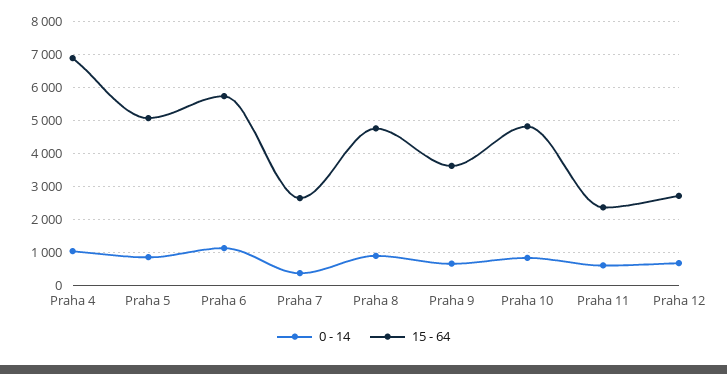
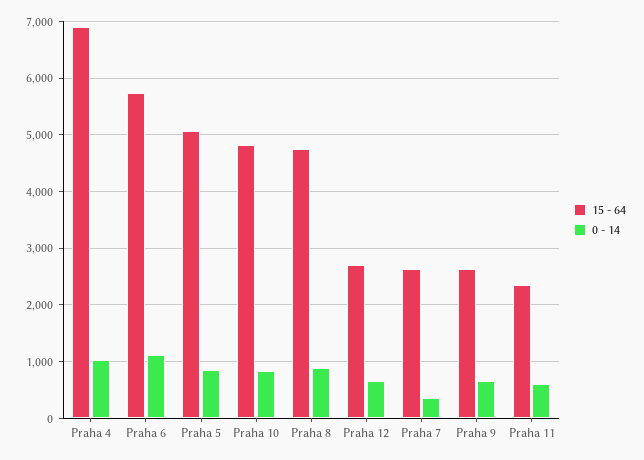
15 - 64, Praha 9: 3600 -> 2600

